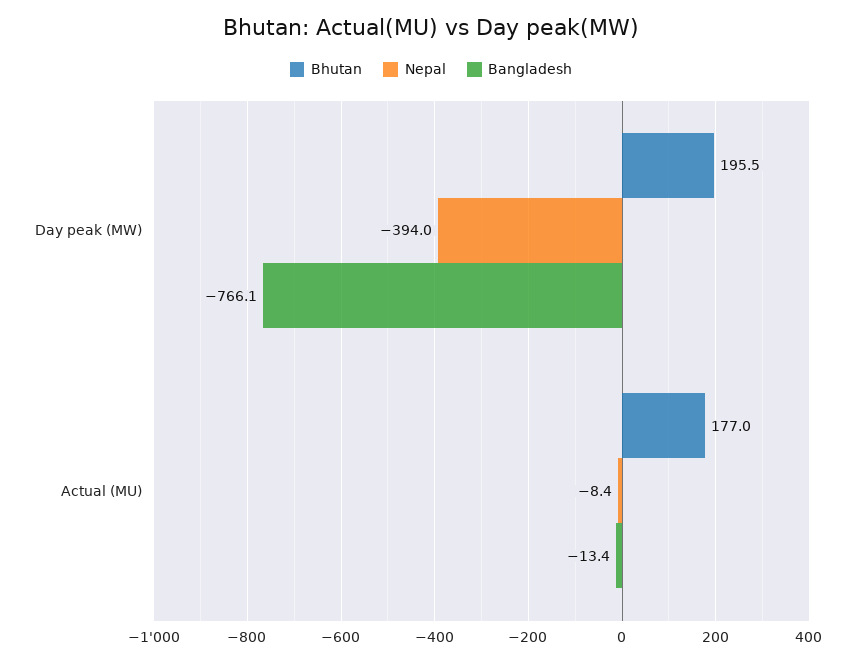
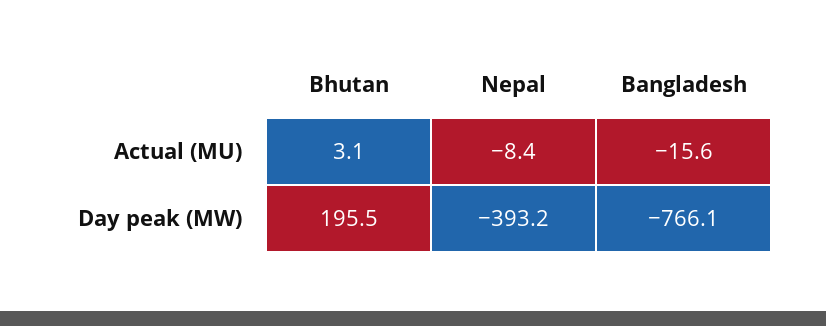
Nepal, Day peak (MW): -394 -> -393.2
Bhutan, Actual (MU): 177 -> 3.1
Bangladesh, Actual (MU): -13.4 -> -15.6

